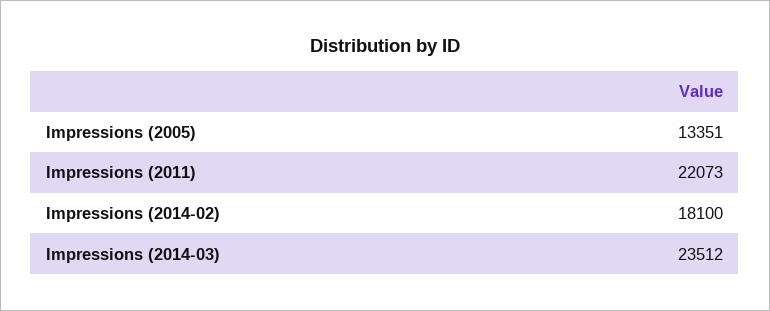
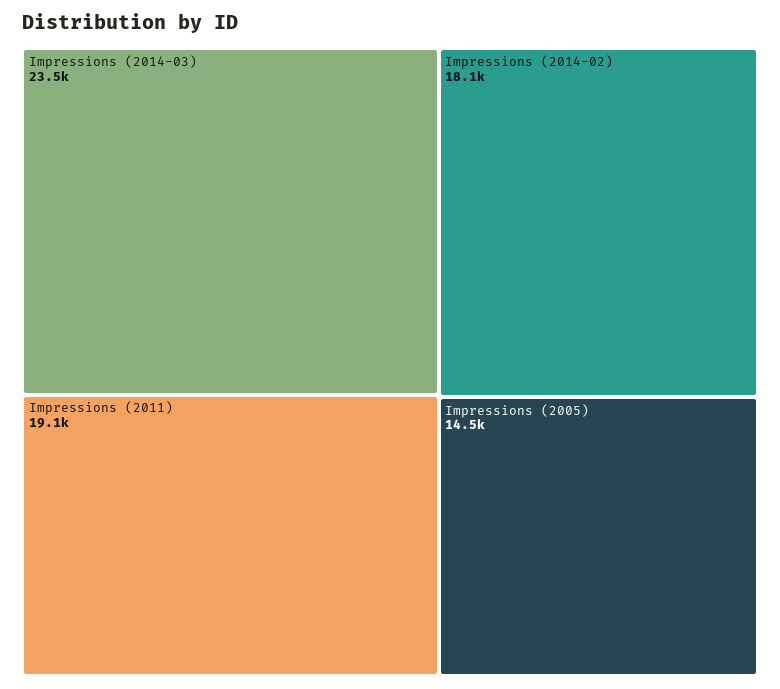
Impressions (2005): 13351 -> 14500
Impressions (2011): 22073 -> 19100

